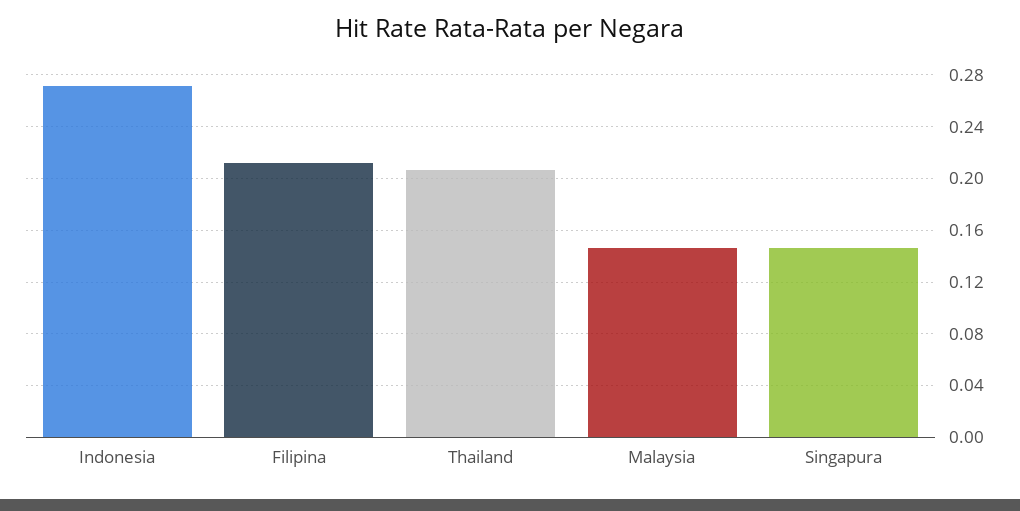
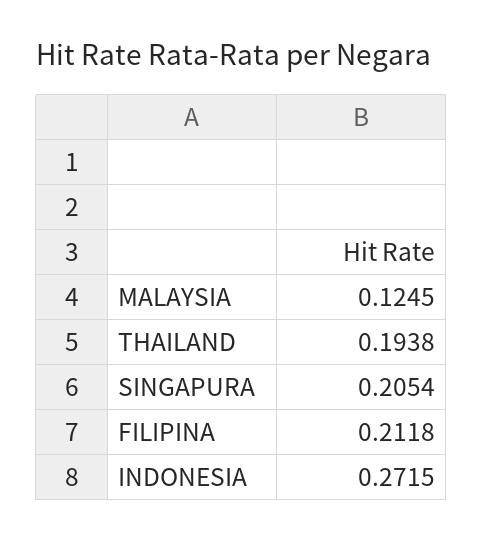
Thailand: 0.205 -> 0.1938
Malaysia: 0.145 -> 0.1245
Singapura: 0.145 -> 0.2054

